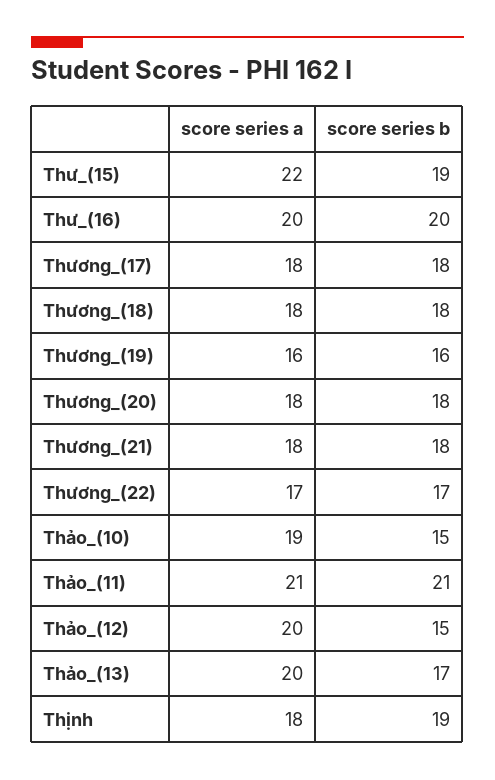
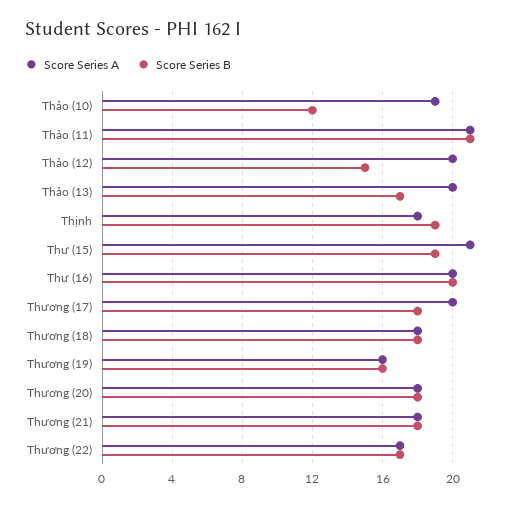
score series a, Thư_(15): 22 -> 21
score series a, Thương_(17): 18 -> 20
score series b, Thảo_(10): 15 -> 12

